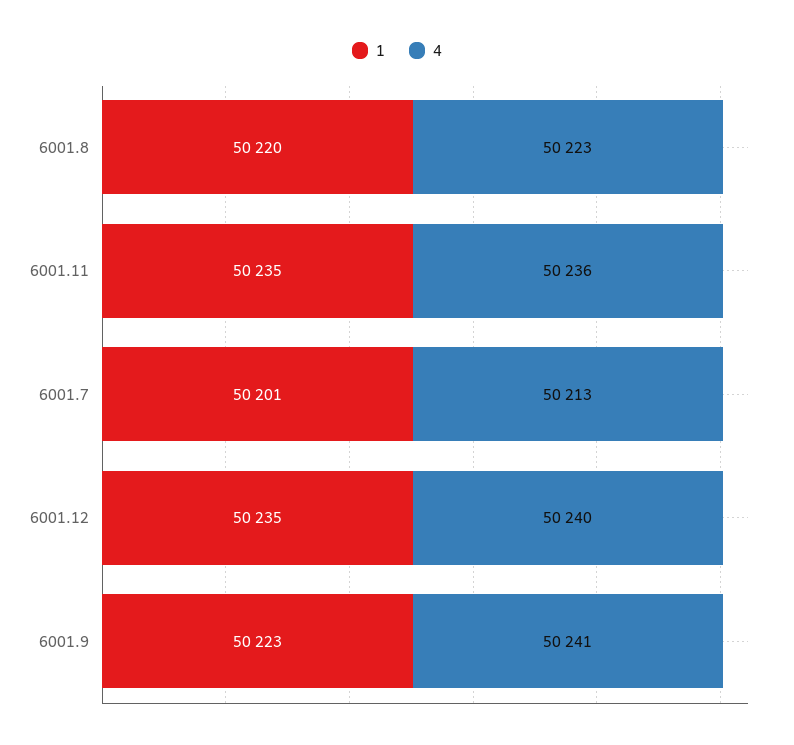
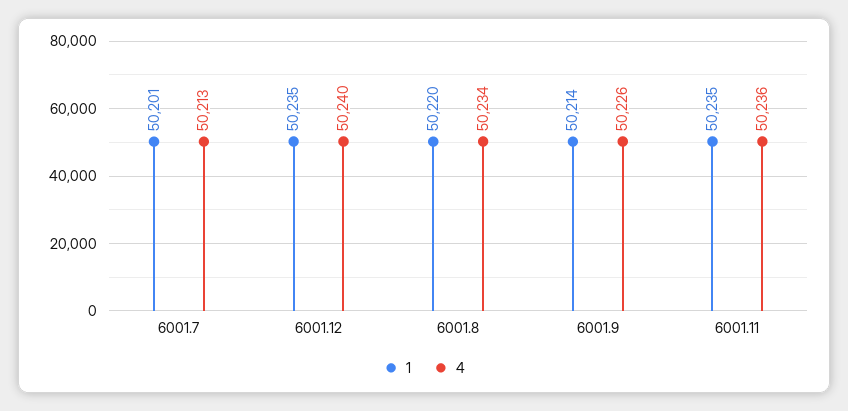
4, 6001.8: 50223 -> 50234
1, 6001.9: 50223 -> 50214
4, 6001.9: 50241 -> 50226

